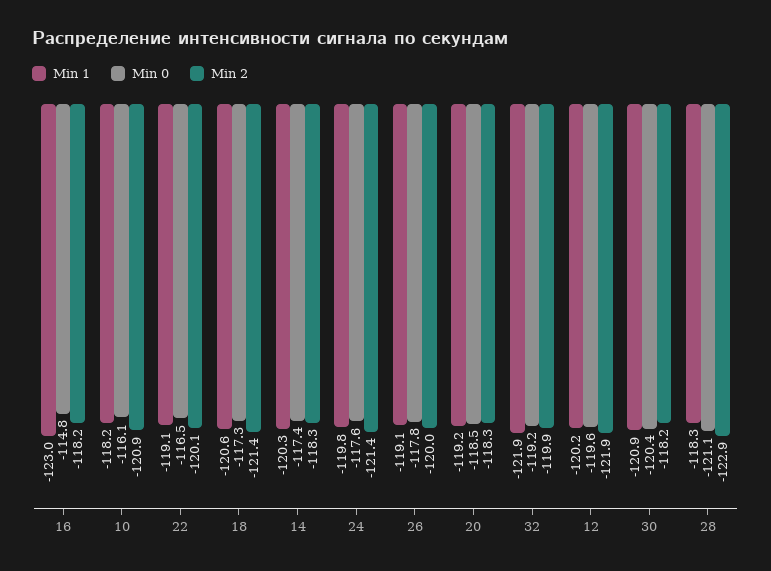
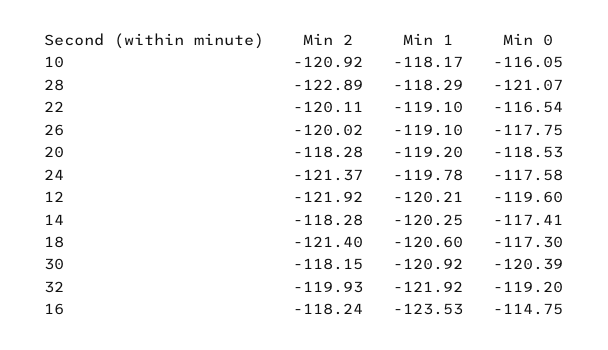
Min 1, 16: -123 -> -123.53

